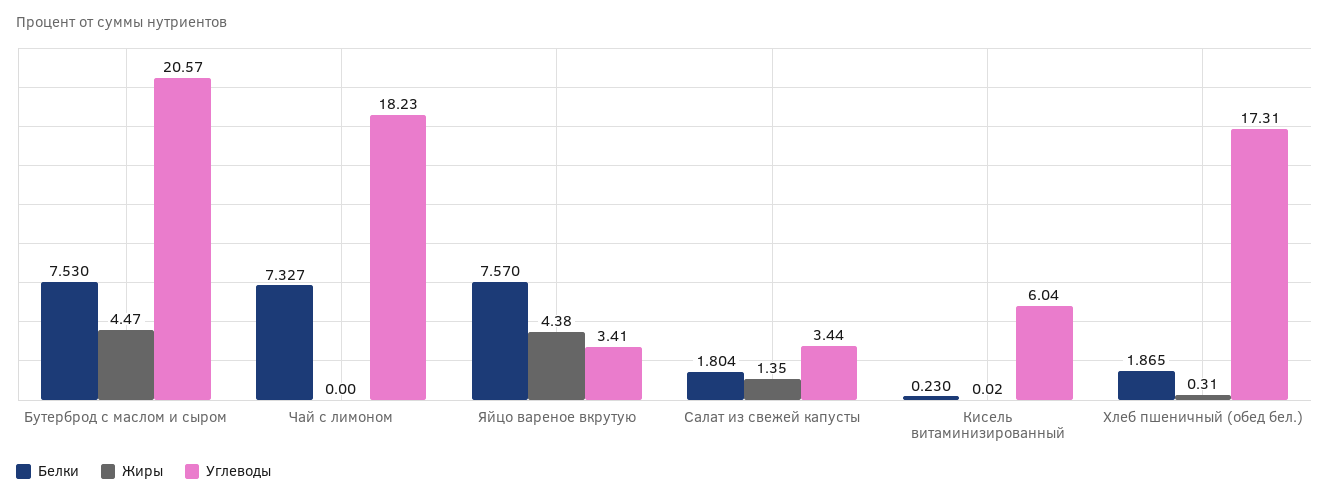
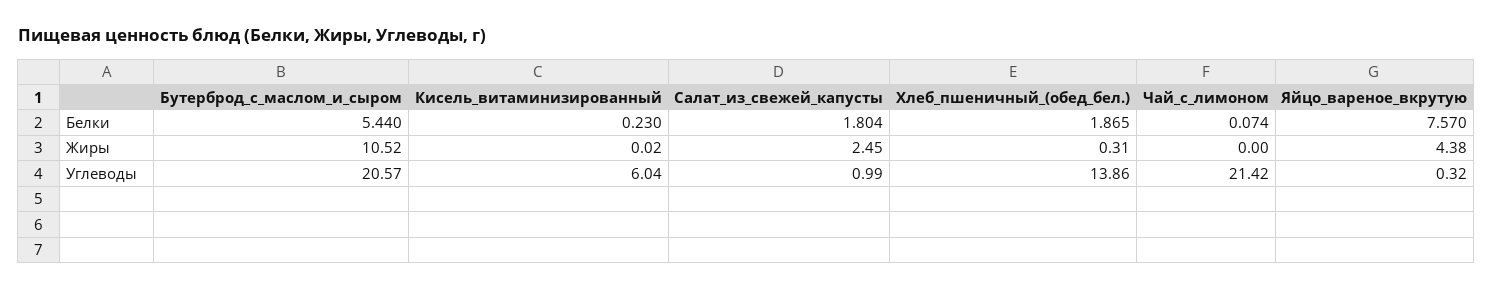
Белки, Бутерброд с маслом и сыром: 7.53 -> 5.44
Жиры, Бутерброд с маслом и сыром: 4.47 -> 10.52
Белки, Чай с лимоном: 7.327 -> 0.074
Углеводы, Чай с лимоном: 18.23 -> 21.42
Углеводы, Яйцо вареное вкрутую: 3.41 -> 0.32
Жиры, Салат из свежей капусты: 1.35 -> 2.45
Углеводы, Салат из свежей капусты: 3.44 -> 0.99
Углеводы, Хлеб пшеничный (обед бел.): 17.31 -> 13.86

